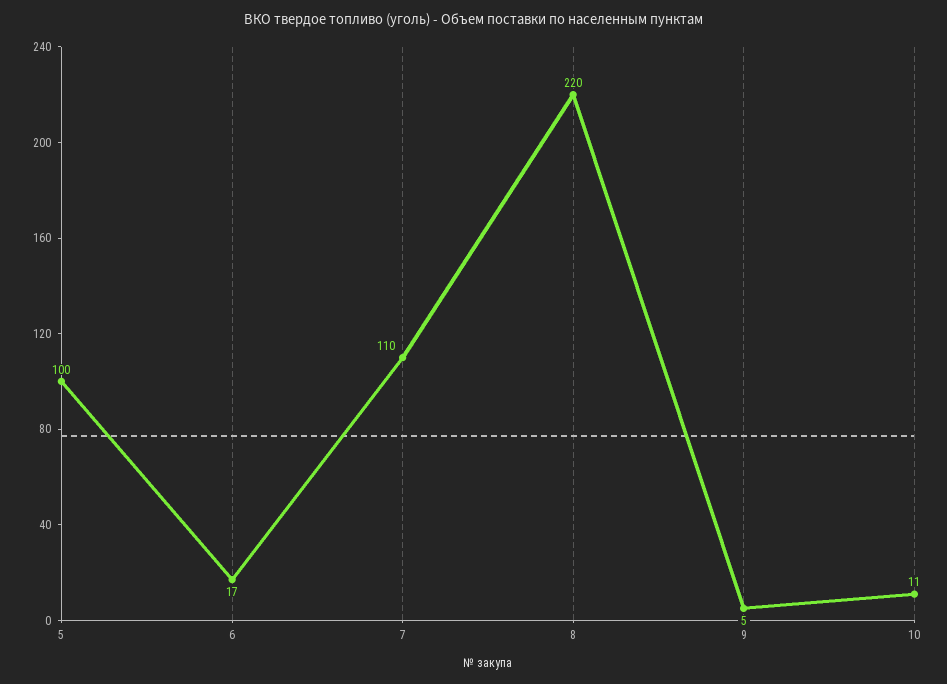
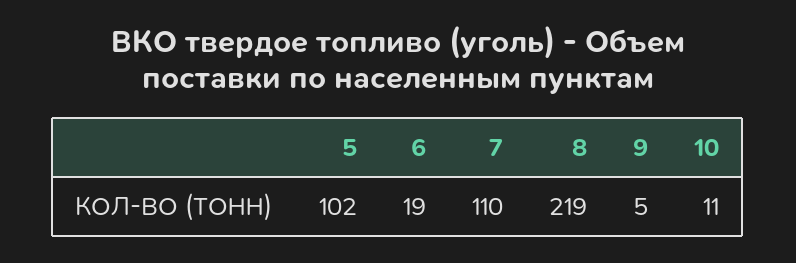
5: 100 -> 102
6: 17 -> 19
8: 220 -> 219

